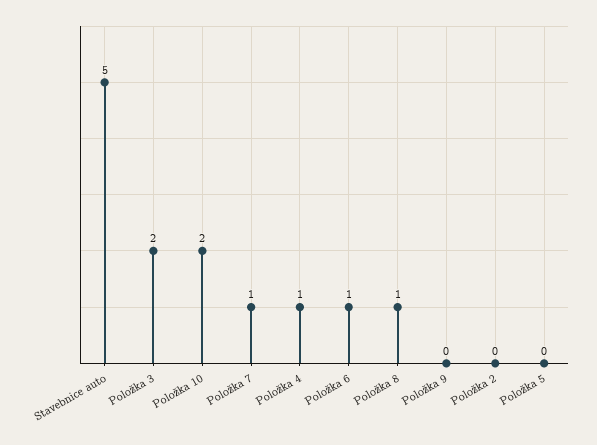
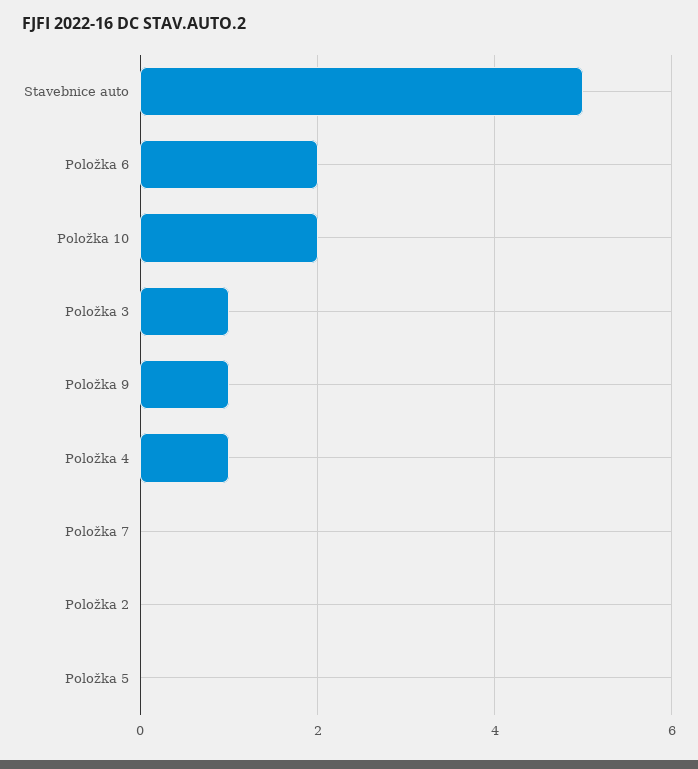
Položka 3: 2 -> 1
Položka 7: 1 -> 0
Položka 6: 1 -> 2
Položka 8: 1 -> none
Položka 9: 0 -> 1

